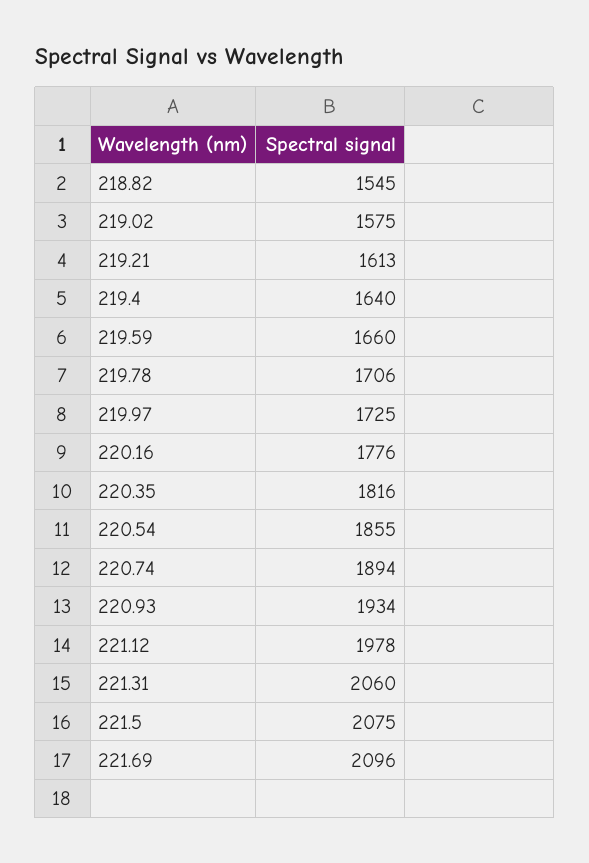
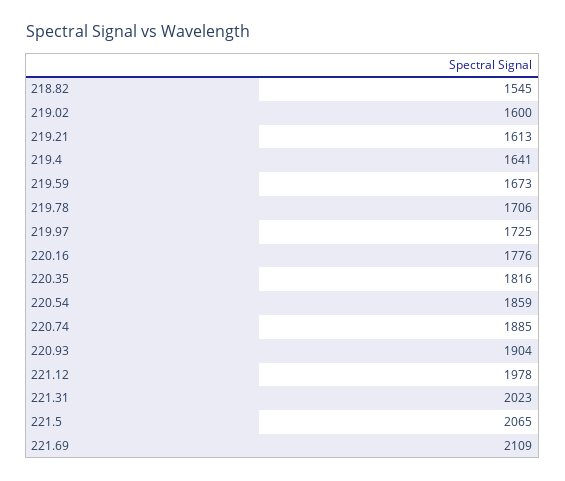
219.02: 1575 -> 1600
219.4: 1640 -> 1641
219.59: 1660 -> 1673
220.54: 1855 -> 1859
220.74: 1894 -> 1885
220.93: 1934 -> 1904
221.31: 2060 -> 2023
221.5: 2075 -> 2065
221.69: 2096 -> 2109

